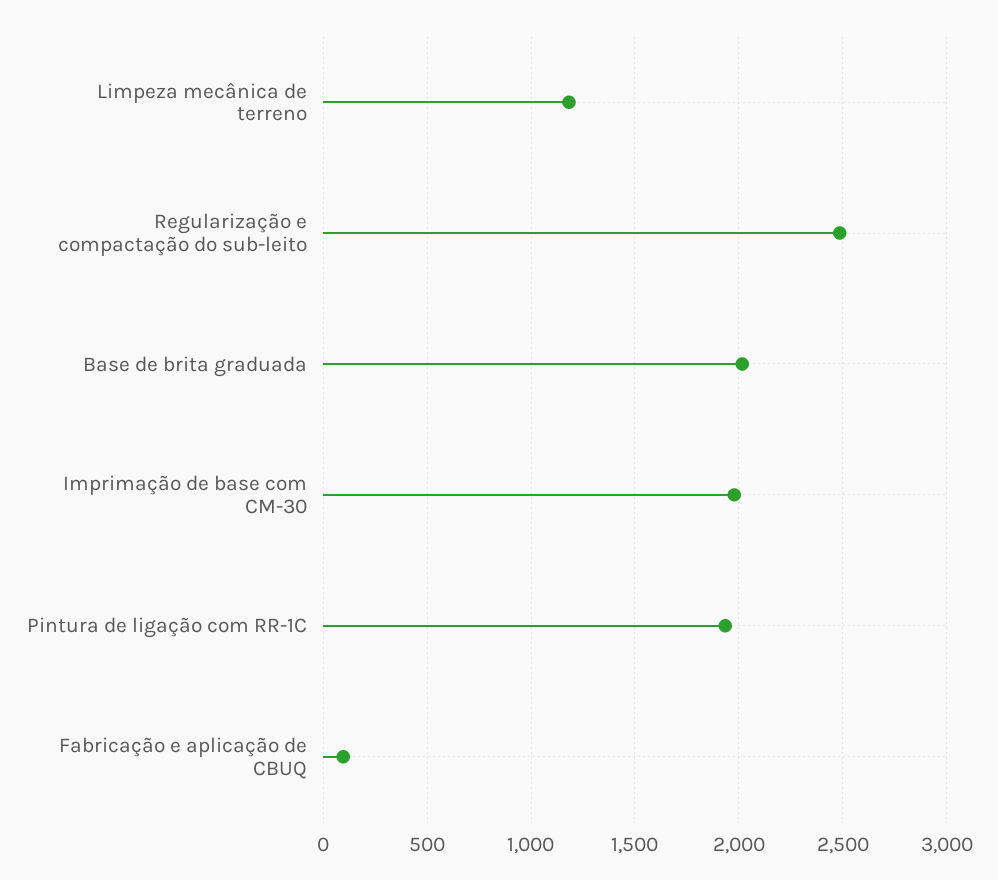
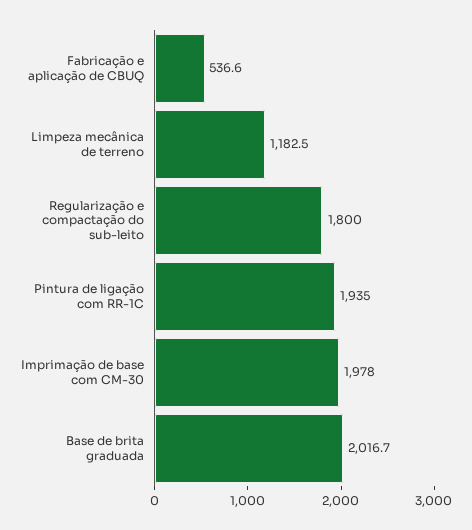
Regularização e compactação do sub-leito: 2500 -> 1800
Fabricação e aplicação de CBUQ: 100 -> 536.6

